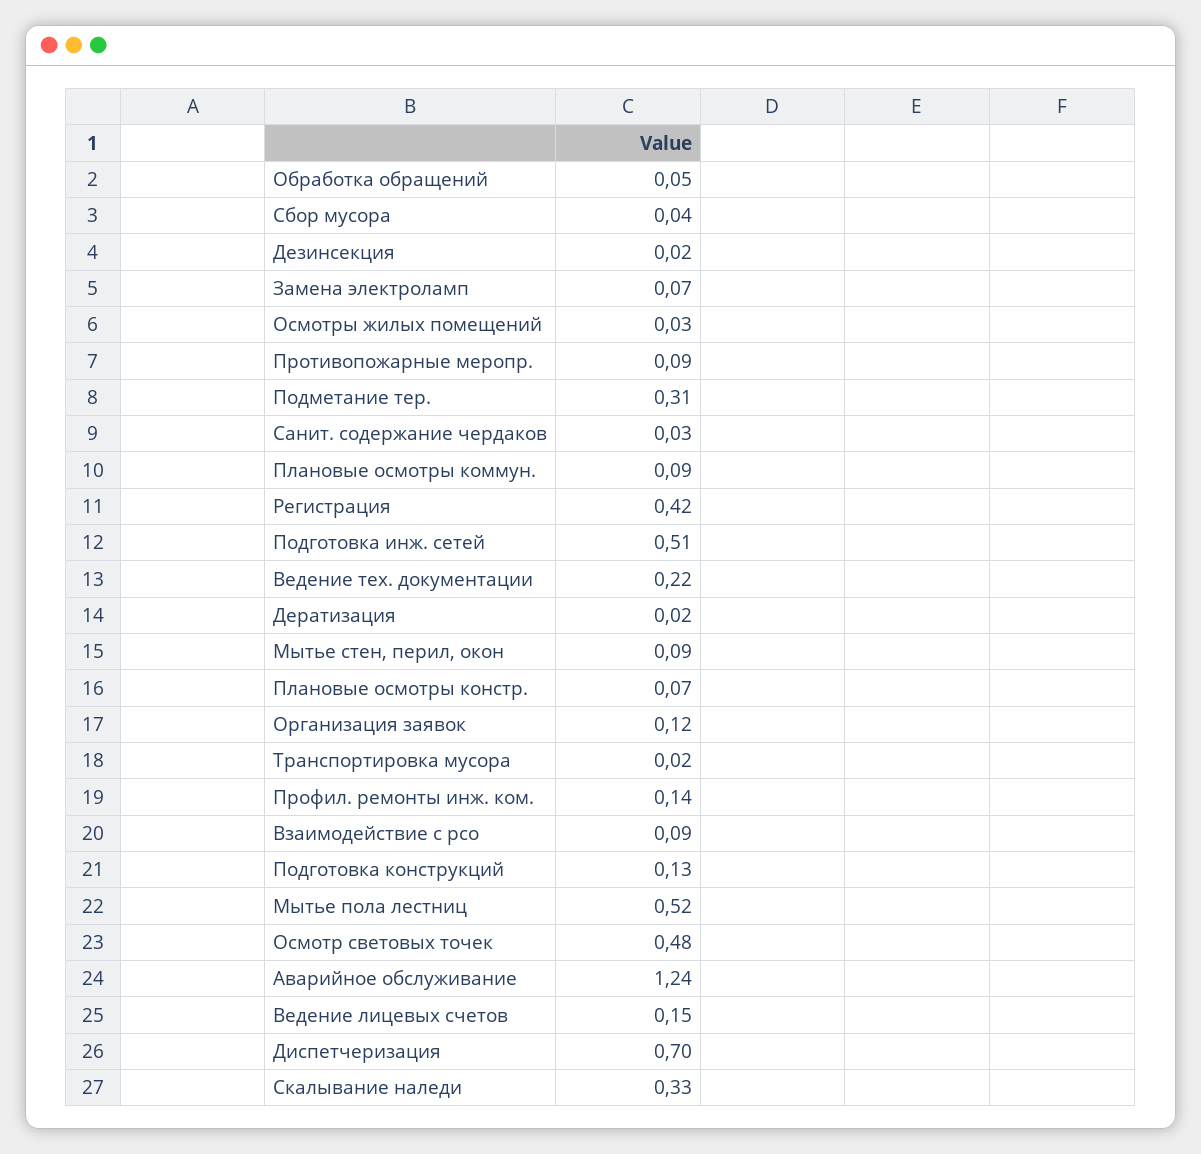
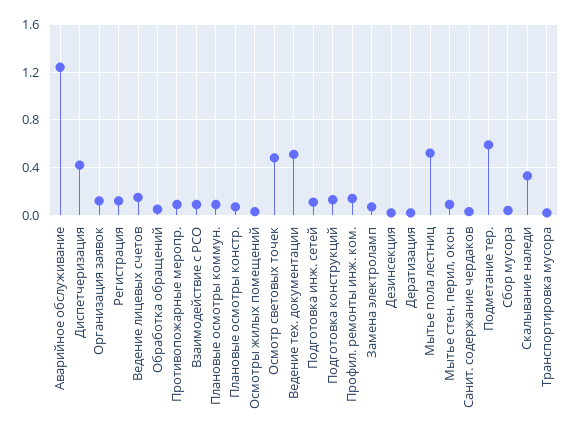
Подметание тер.: 0.31 -> 0.6
Регистрация: 0.42 -> 0.1
Подготовка инж. сетей: 0.51 -> 0.1
Ведение тех. документации: 0.22 -> 0.5
Диспетчеризация: 0.7 -> 0.4

